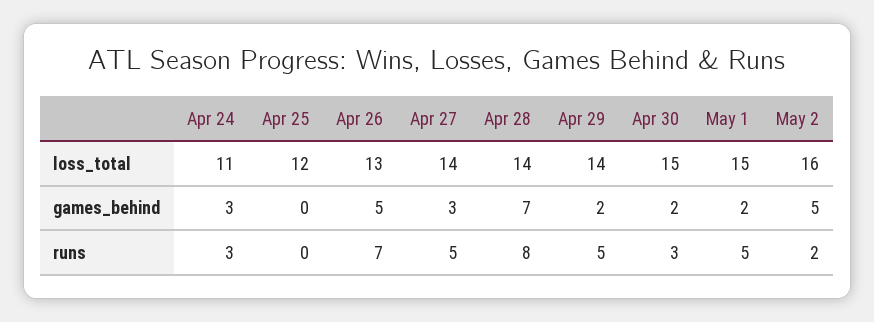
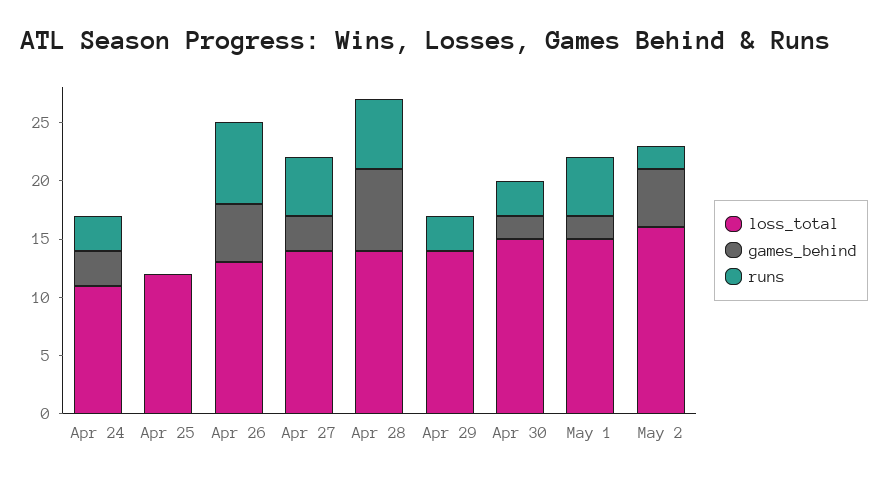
games_behind, Apr 29: 2 -> 0
runs, Apr 28: 8 -> 6
runs, Apr 29: 5 -> 3

